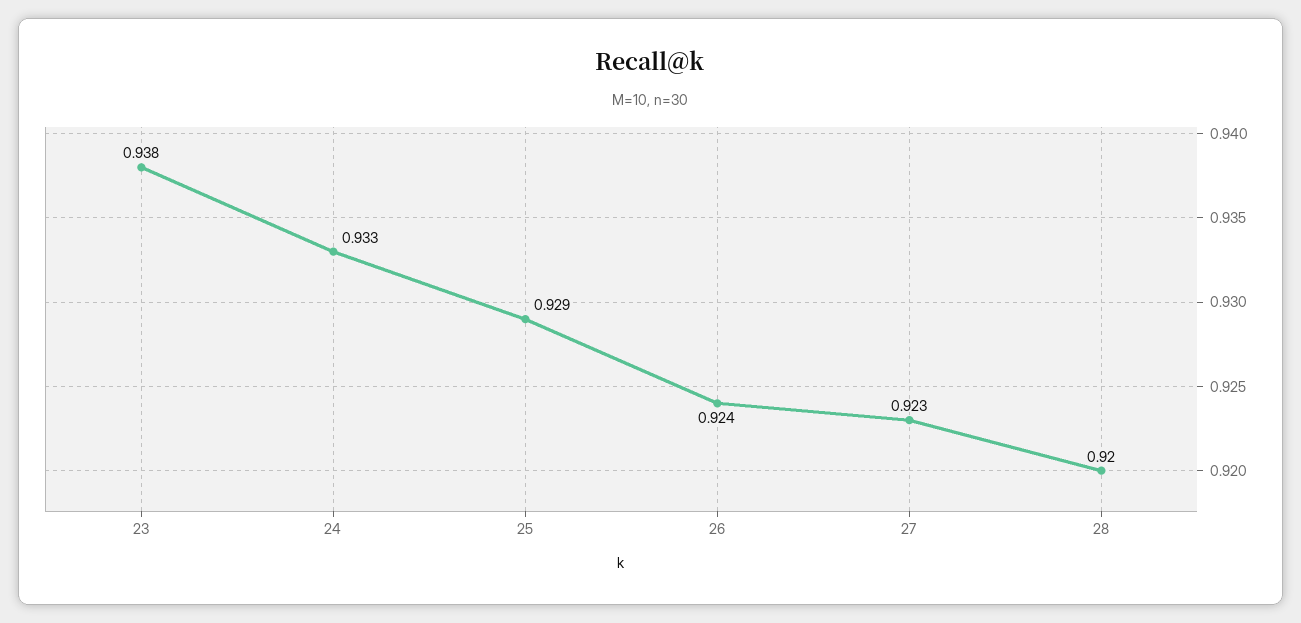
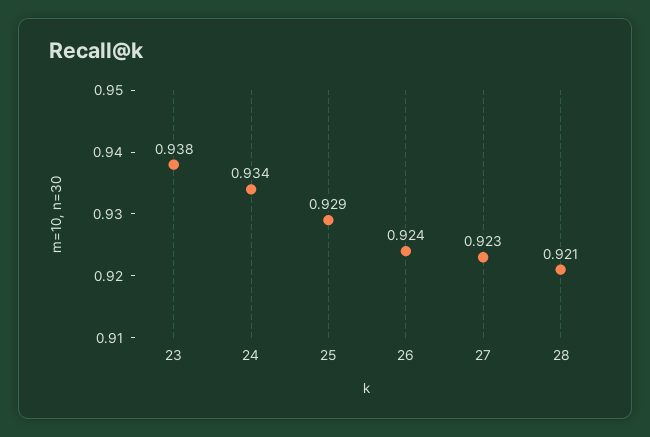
24: 0.933 -> 0.934
28: 0.92 -> 0.921

